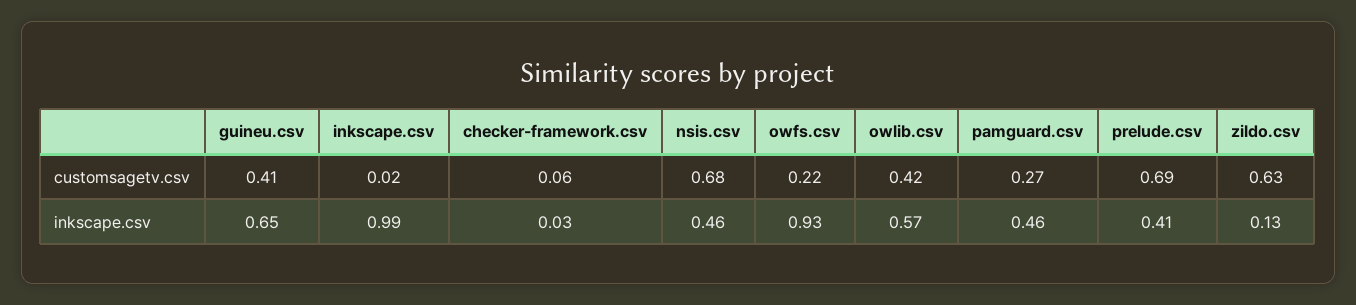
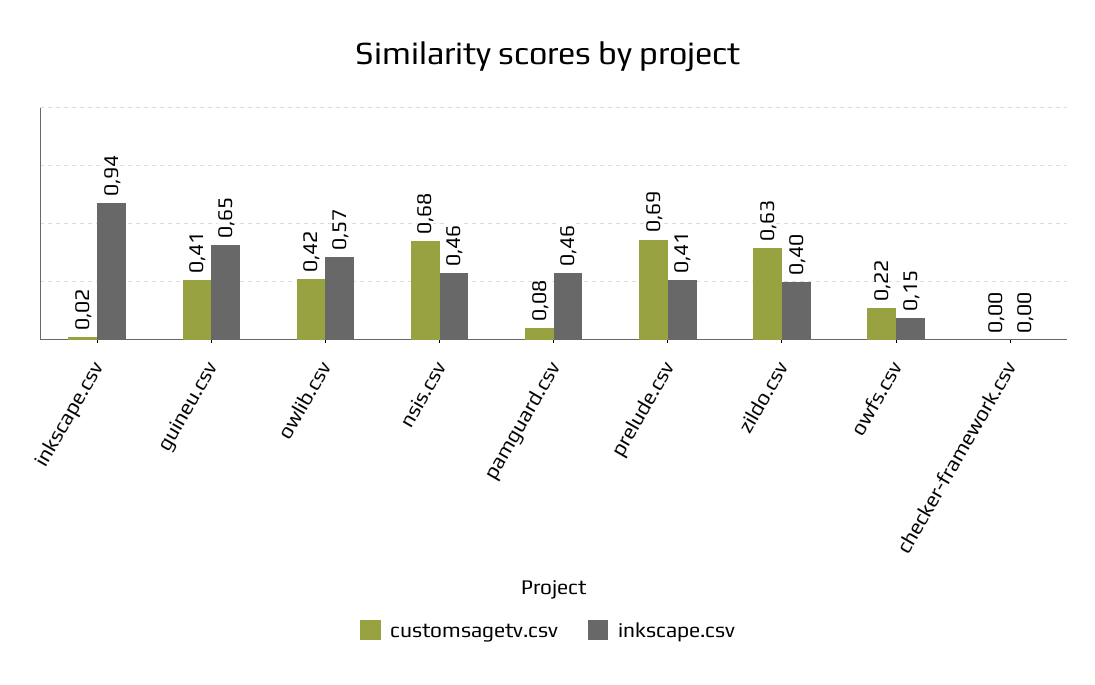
customsagetv.csv, checker-framework.csv: 0.06 -> 0
customsagetv.csv, pamguard.csv: 0.27 -> 0.08
inkscape.csv, inkscape.csv: 0.99 -> 0.94
inkscape.csv, checker-framework.csv: 0.03 -> 0
inkscape.csv, owfs.csv: 0.93 -> 0.15
inkscape.csv, zildo.csv: 0.13 -> 0.4

